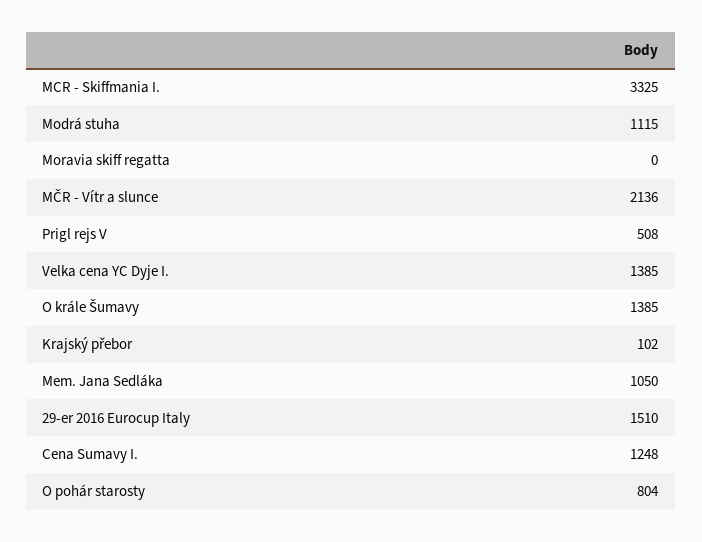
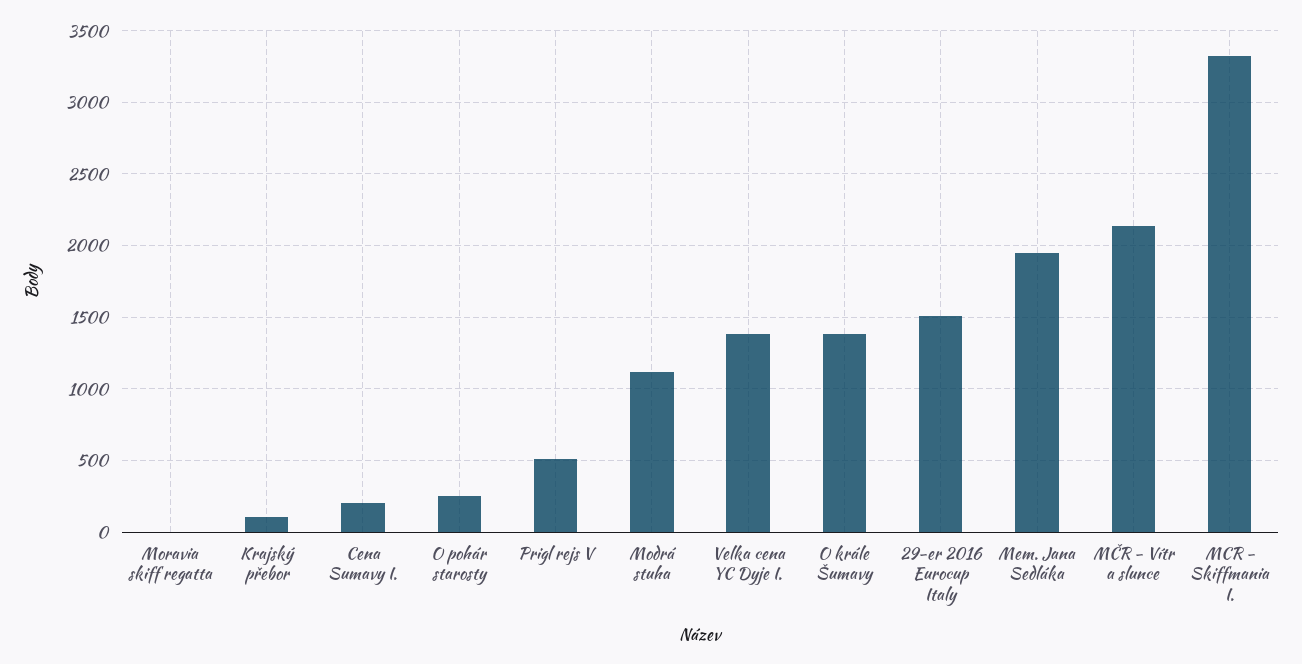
Mem. Jana Sedláka: 1050 -> 1950
Cena Sumavy I.: 1248 -> 200
O pohár starosty: 804 -> 250

